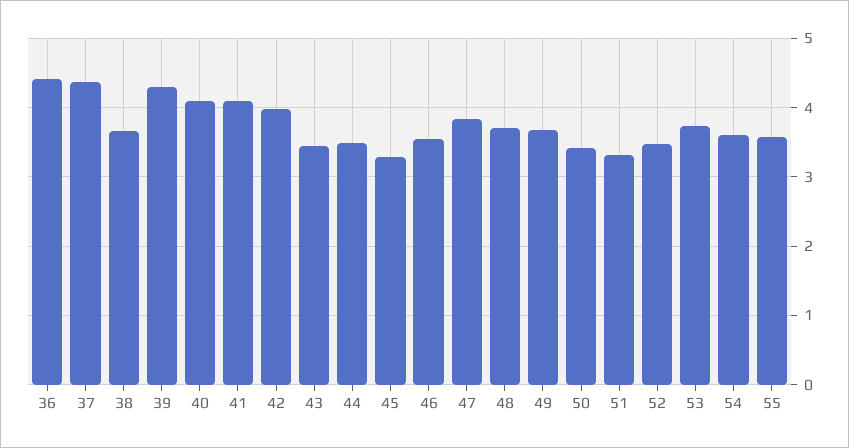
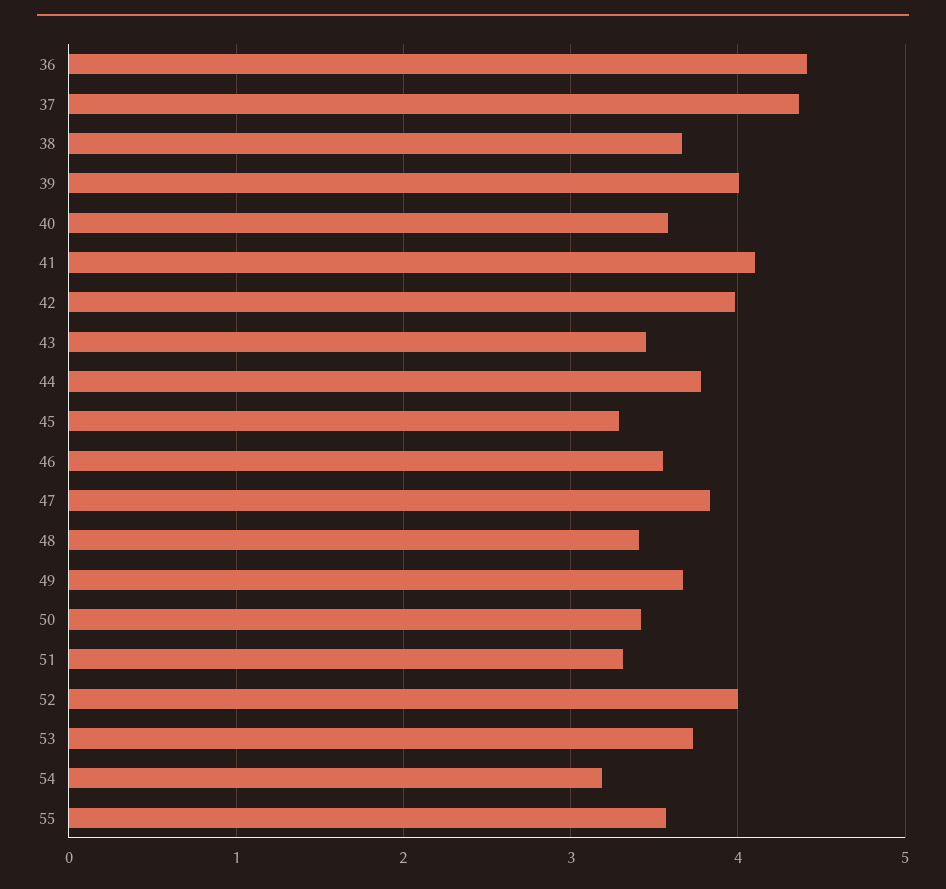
39: 4.3 -> 4
40: 4.1 -> 3.6
44: 3.5 -> 3.8
48: 3.7 -> 3.4
52: 3.5 -> 4
54: 3.6 -> 3.2

